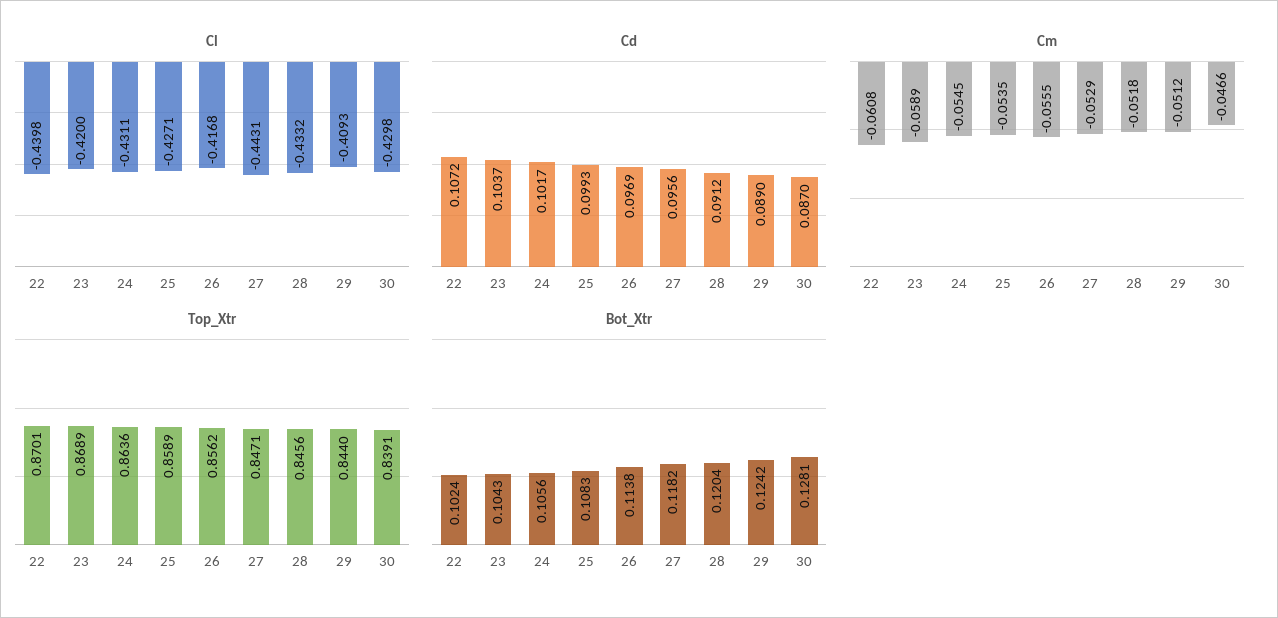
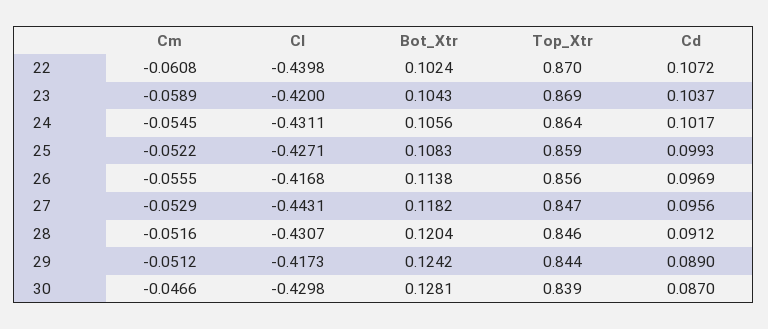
Cl, 28: -0.4332 -> -0.4307
Cl, 29: -0.4093 -> -0.4173
Cm, 25: -0.0535 -> -0.0522
Cm, 28: -0.0518 -> -0.0516

